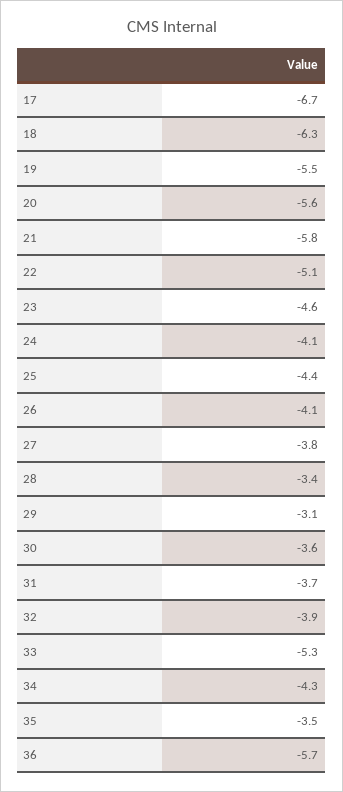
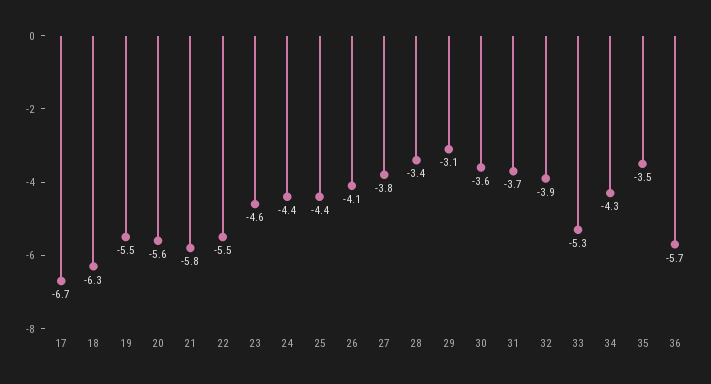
22: -5.1 -> -5.5
24: -4.1 -> -4.4

